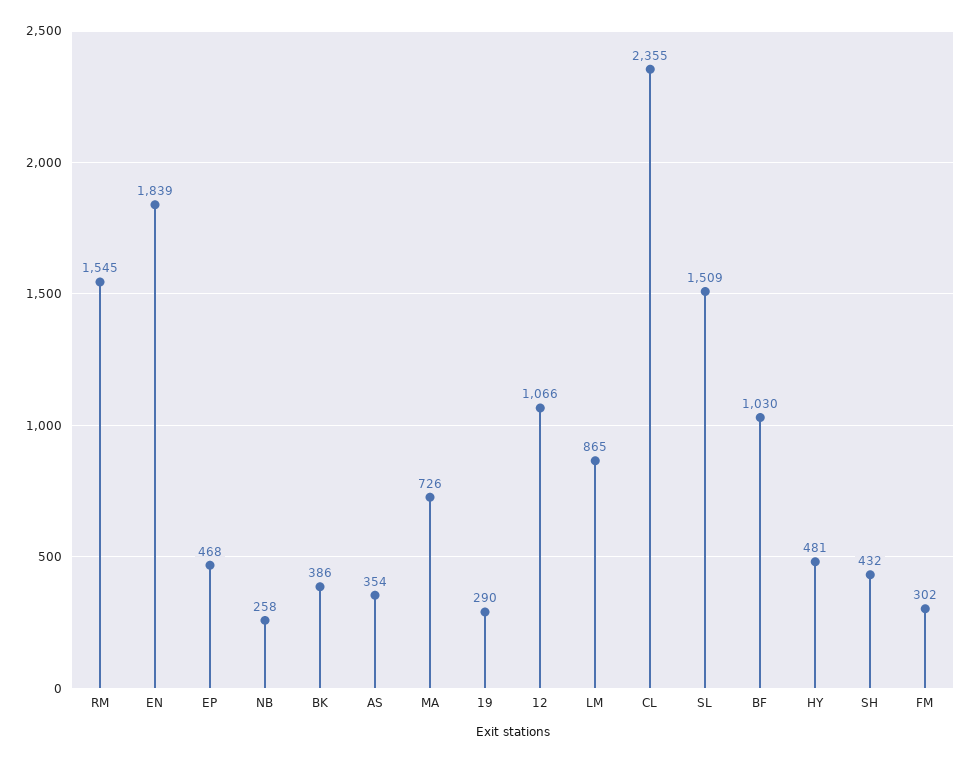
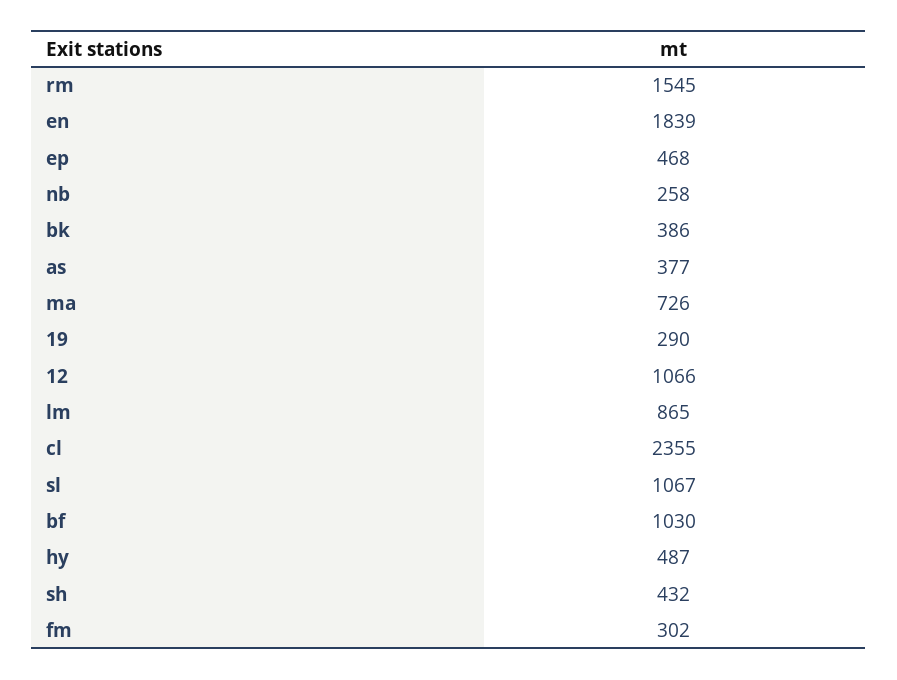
AS: 354 -> 377
SL: 1509 -> 1067
HY: 481 -> 487

